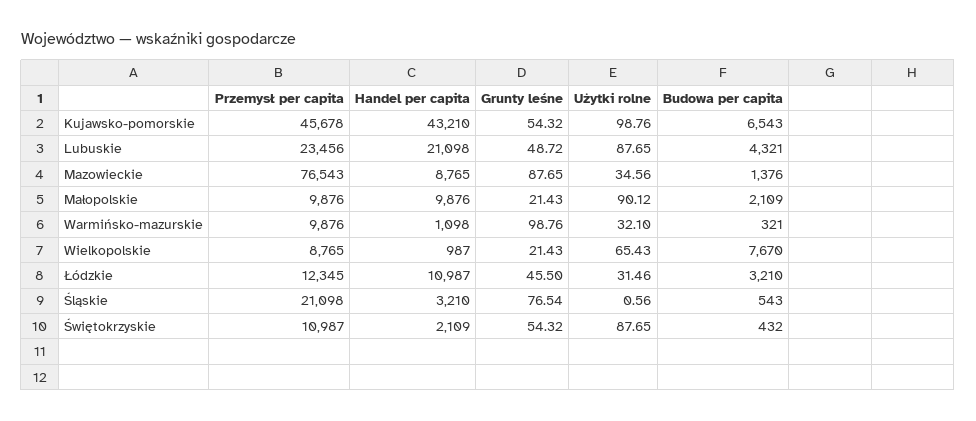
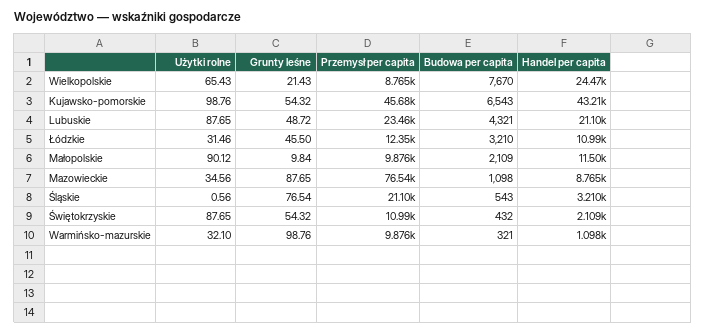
Budowa per capita, Mazowieckie: 1376 -> 1098
Handel per capita, Małopolskie: 9876 -> 11500
Grunty leśne, Małopolskie: 21.43 -> 9.84
Handel per capita, Wielkopolskie: 987 -> 24470

